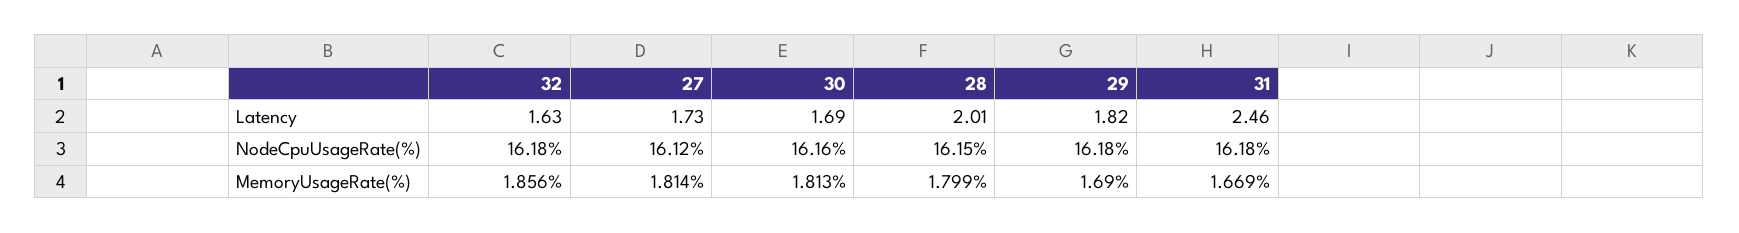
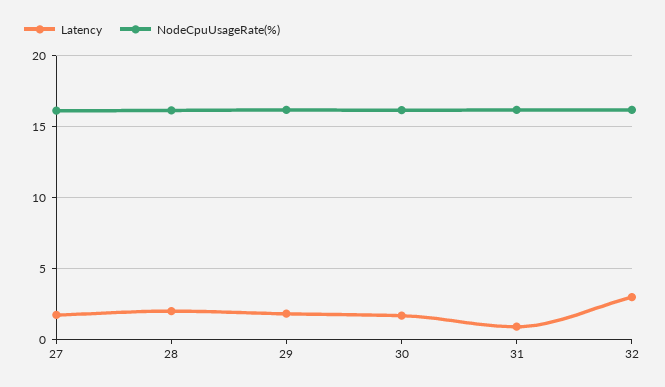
Latency, 32: 1.63 -> 3
Latency, 31: 2.46 -> 1
MemoryUsageRate(%), 32: 1.856 -> none
MemoryUsageRate(%), 27: 1.814 -> none
MemoryUsageRate(%), 30: 1.813 -> none
MemoryUsageRate(%), 28: 1.799 -> none
MemoryUsageRate(%), 29: 1.69 -> none
MemoryUsageRate(%), 31: 1.669 -> none

